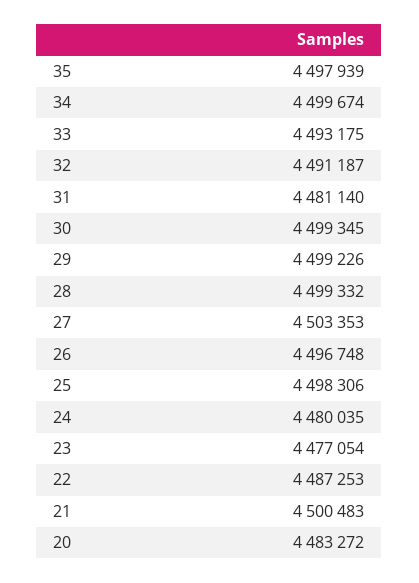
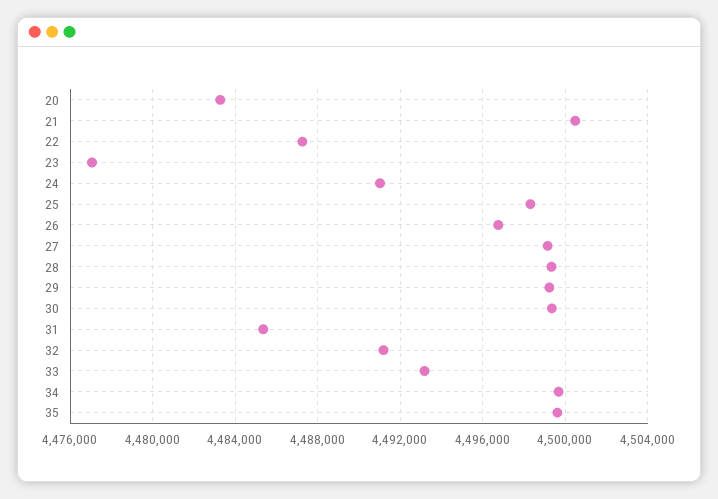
35: 4497939 -> 4499500
31: 4481140 -> 4485500
27: 4503353 -> 4499000
24: 4480035 -> 4491000

